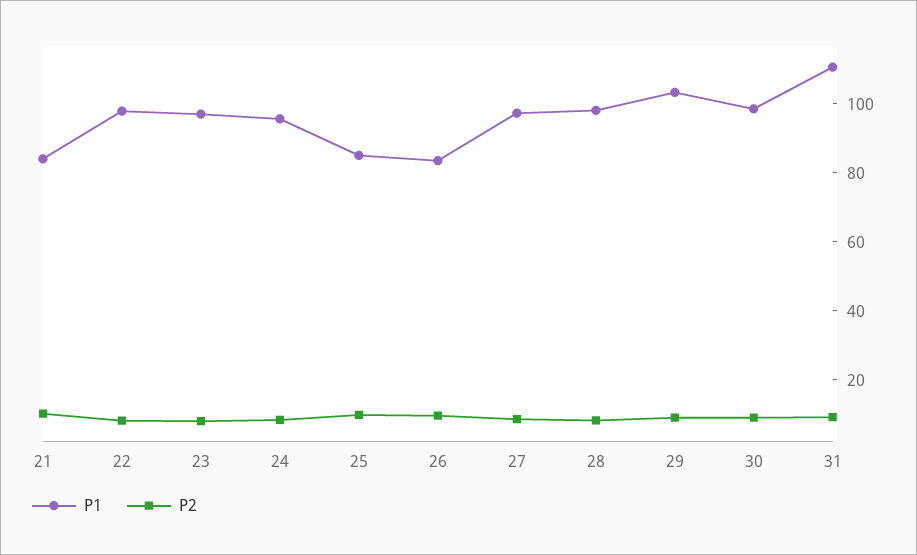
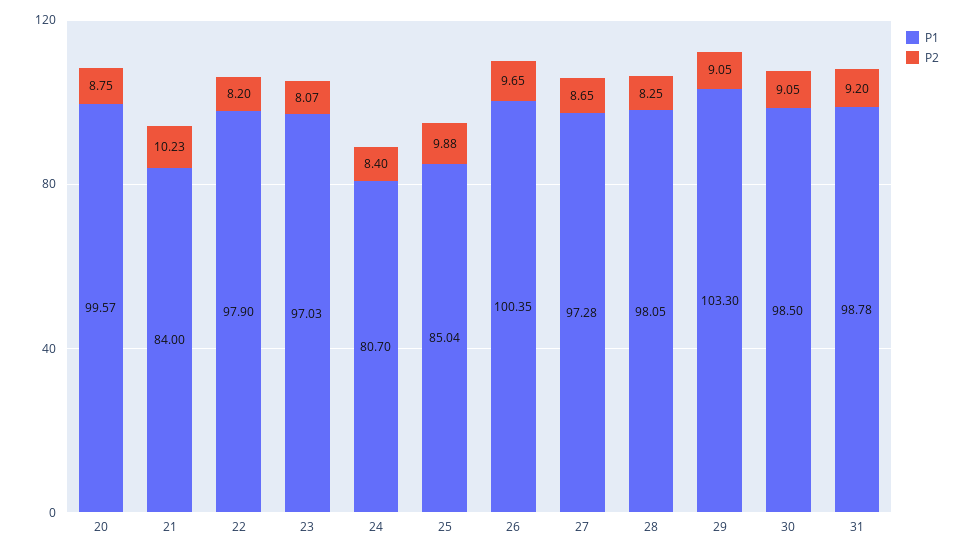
P1, 24: 95 -> 80.7
P1, 26: 85 -> 100.35
P1, 31: 110 -> 98.78
P1, 20: none -> 99.57
P2, 20: none -> 8.75

